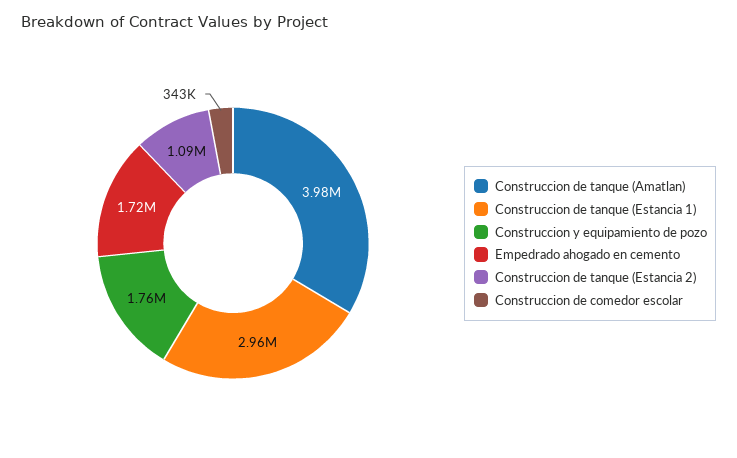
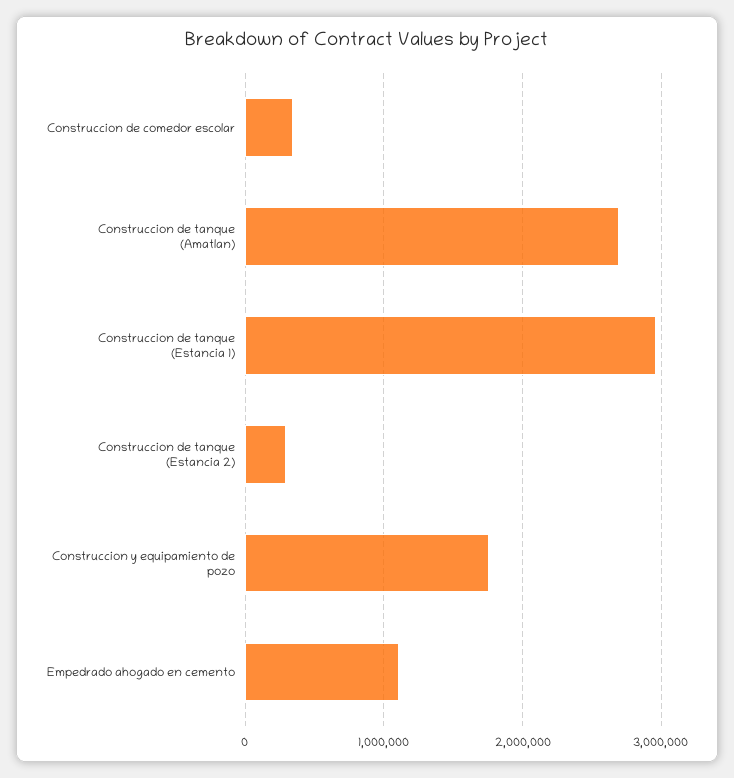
Construccion de tanque (Amatlan): 3980000 -> 2700000
Empedrado ahogado en cemento: 1720000 -> 1100000
Construccion de tanque (Estancia 2): 1090000 -> 300000

